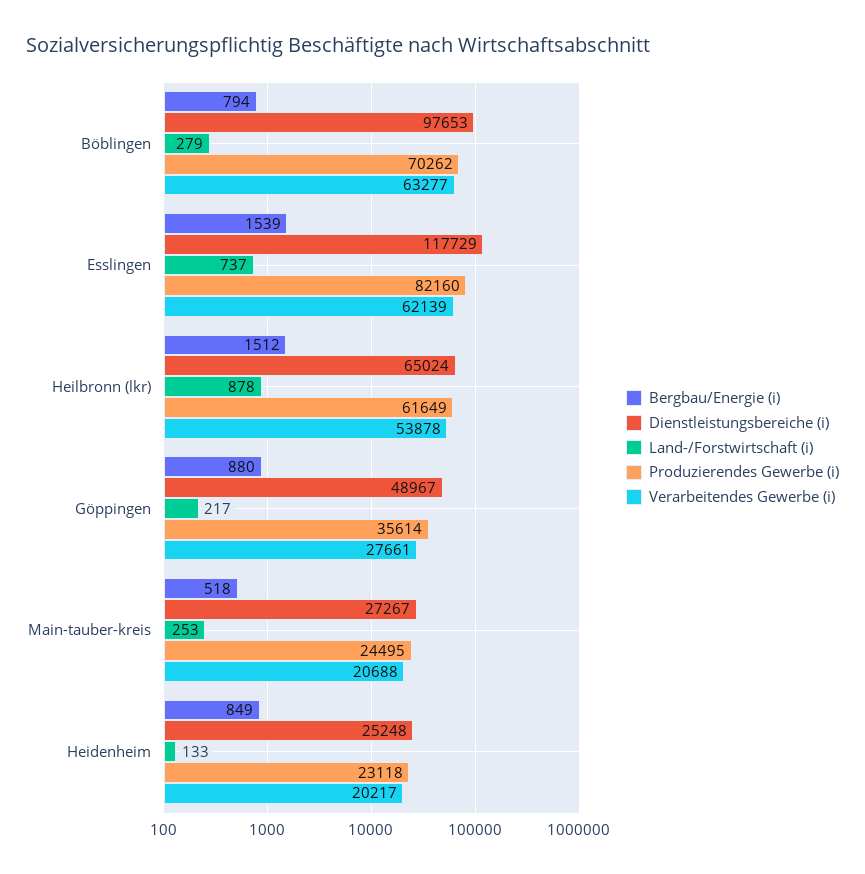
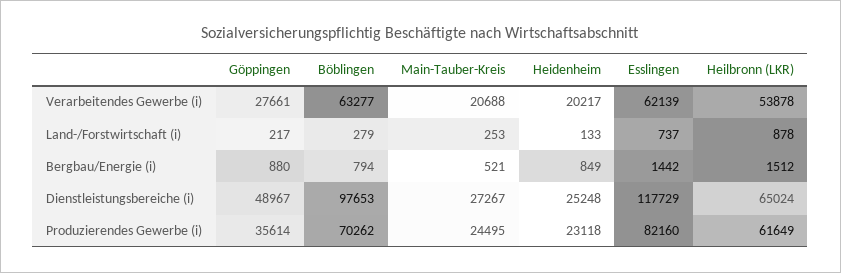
Bergbau/Energie (i), Esslingen: 1539 -> 1442
Bergbau/Energie (i), Main-tauber-kreis: 518 -> 521

